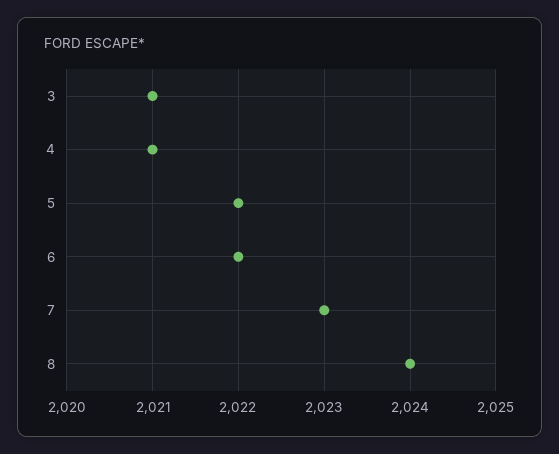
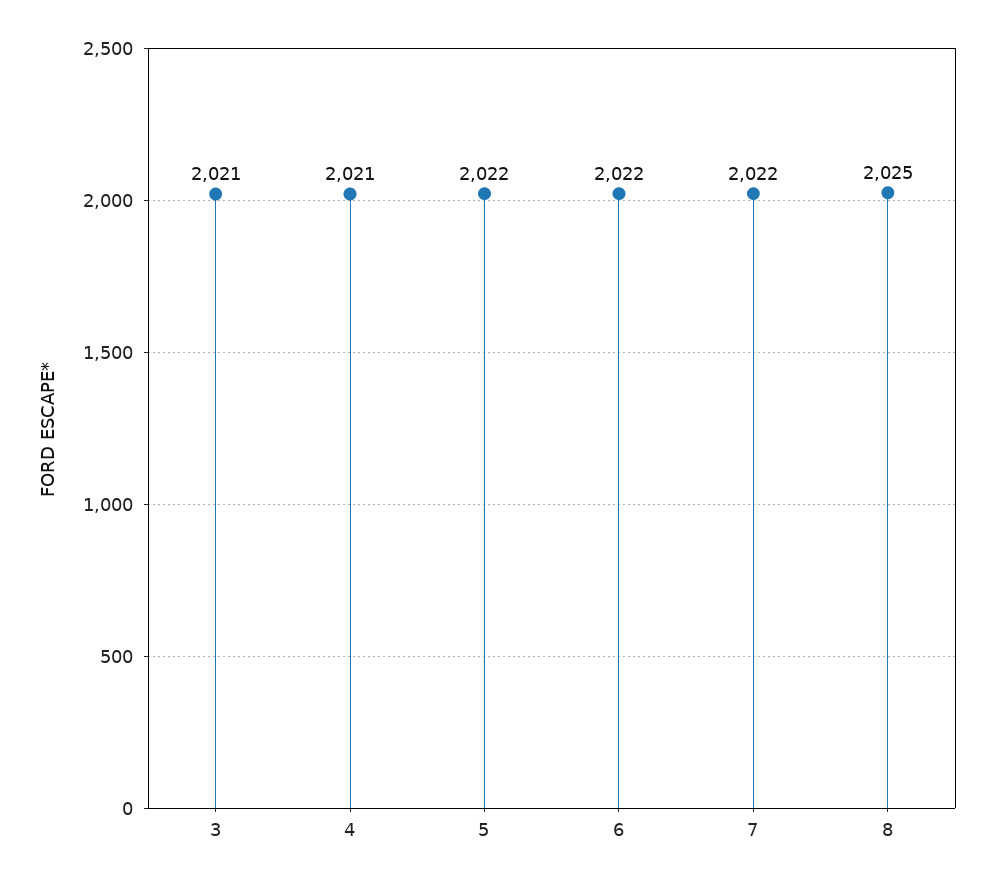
7: 2023 -> 2022
8: 2024 -> 2025

